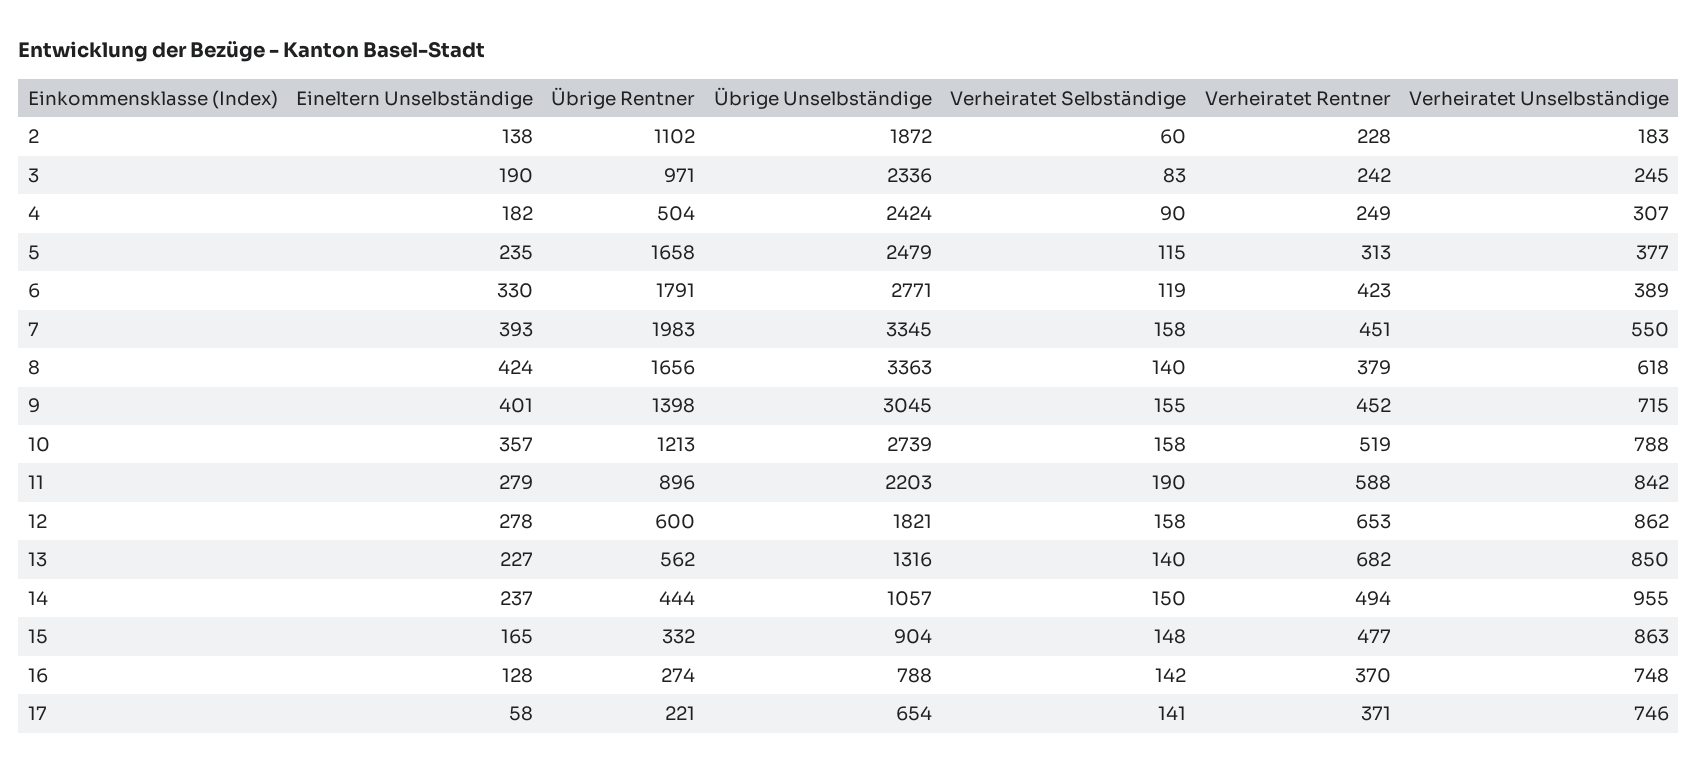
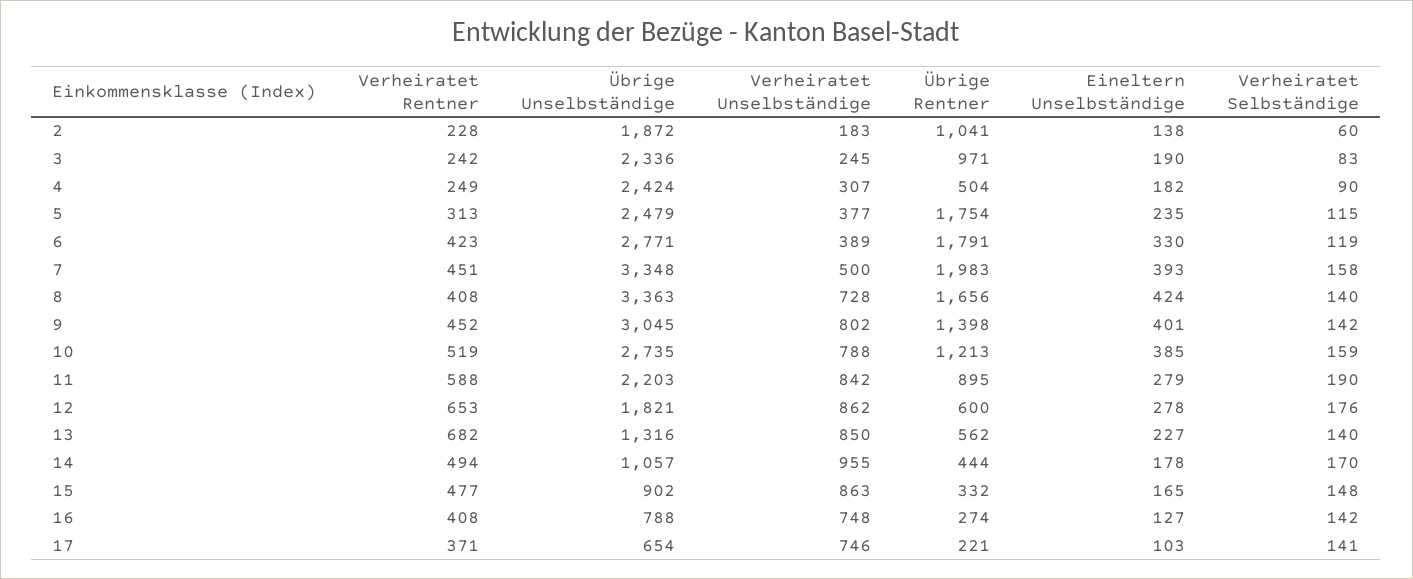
Übrige Rentner, 2: 1102 -> 1041
Übrige Rentner, 5: 1658 -> 1754
Übrige Unselbständige, 7: 3345 -> 3348
Verheiratet Unselbständige, 7: 550 -> 500
Verheiratet Rentner, 8: 379 -> 408
Verheiratet Unselbständige, 8: 618 -> 728
Verheiratet Selbständige, 9: 155 -> 142
Verheiratet Unselbständige, 9: 715 -> 802
Eineltern Unselbständige, 10: 357 -> 385
Übrige Unselbständige, 10: 2739 -> 2735
Verheiratet Selbständige, 10: 158 -> 159
Übrige Rentner, 11: 896 -> 895
Verheiratet Selbständige, 12: 158 -> 176
Eineltern Unselbständige, 14: 237 -> 178
Verheiratet Selbständige, 14: 150 -> 170
Übrige Unselbständige, 15: 904 -> 902
Eineltern Unselbständige, 16: 128 -> 127
Verheiratet Rentner, 16: 370 -> 408
Eineltern Unselbständige, 17: 58 -> 103

